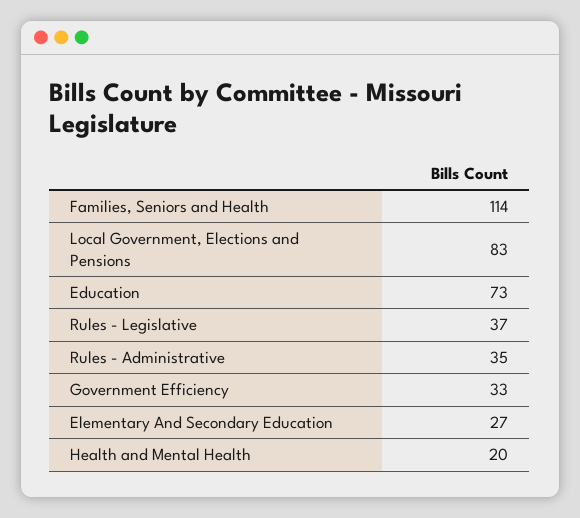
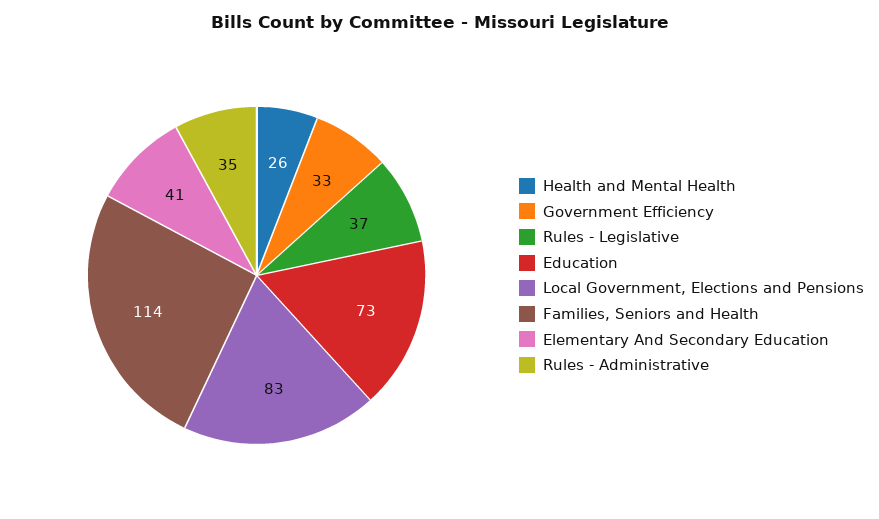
Elementary And Secondary Education: 27 -> 41
Health and Mental Health: 20 -> 26

